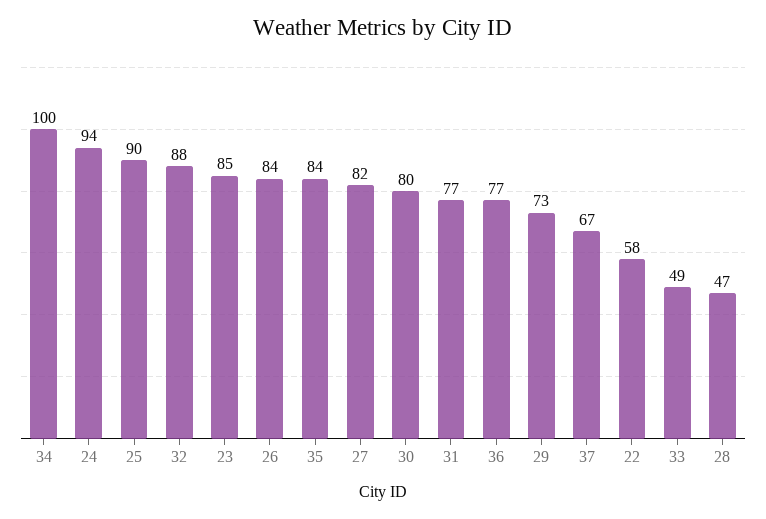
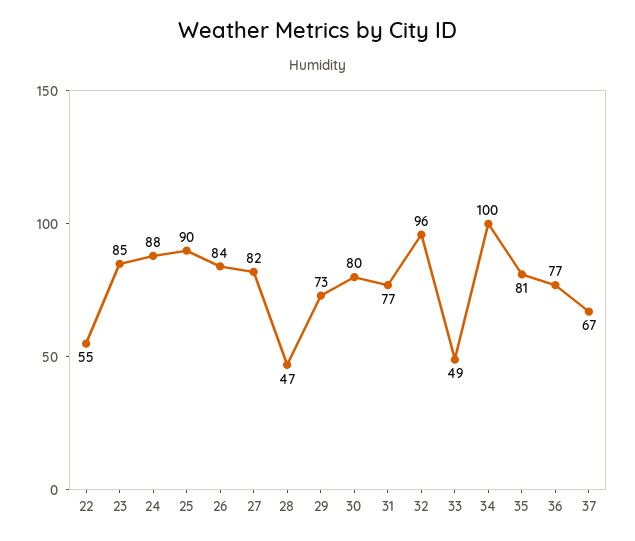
24: 94 -> 88
32: 88 -> 96
35: 84 -> 81
22: 58 -> 55

